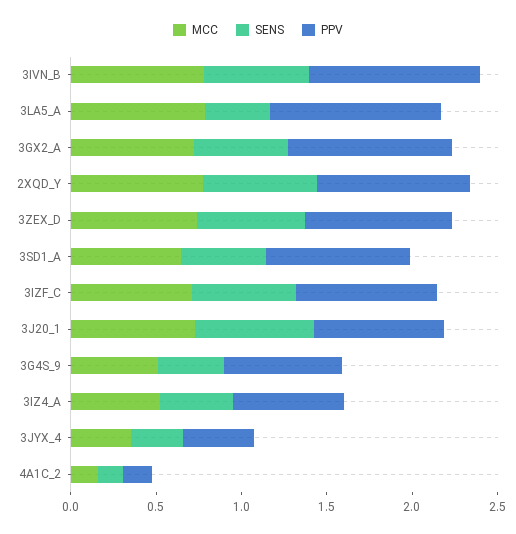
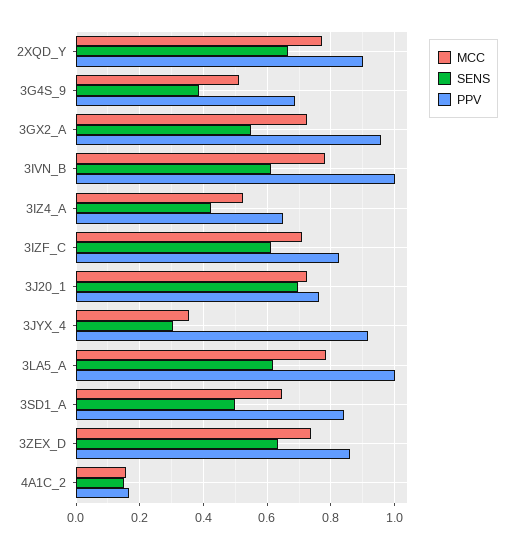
SENS, 3LA5_A: 0.4 -> 0.62
PPV, 3JYX_4: 0.4 -> 0.92

